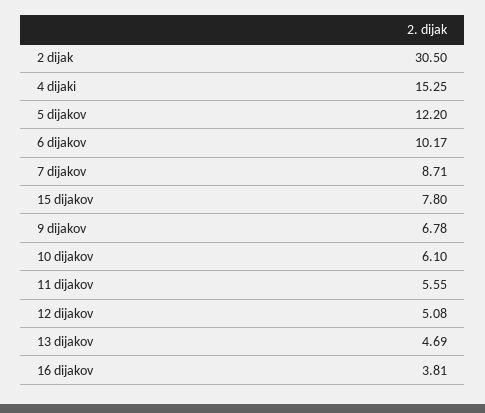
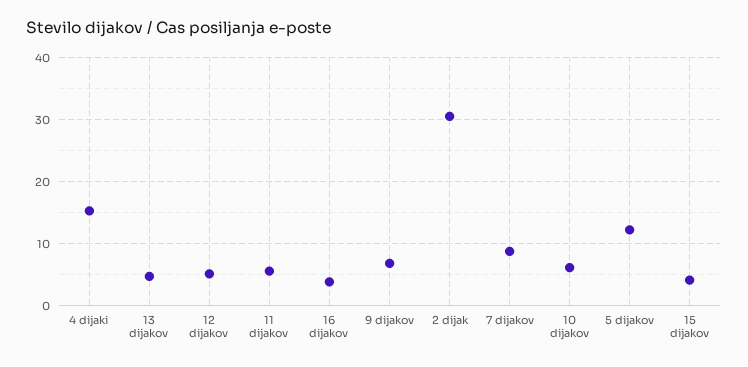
6 dijakov: 10.17 -> none
15 dijakov: 7.8 -> 4

